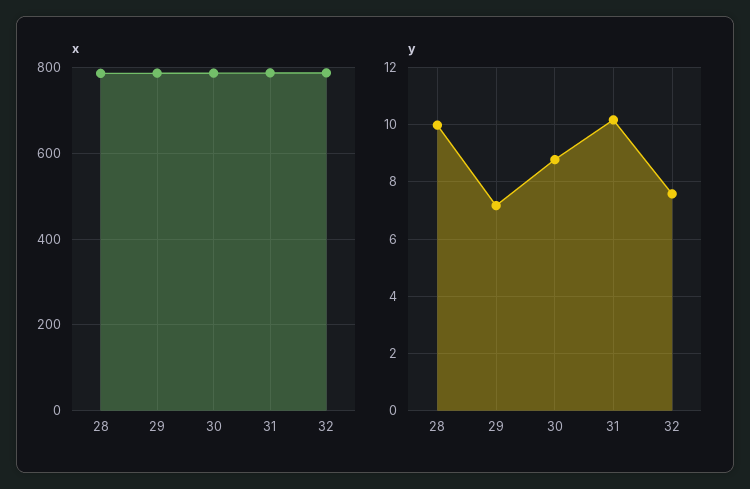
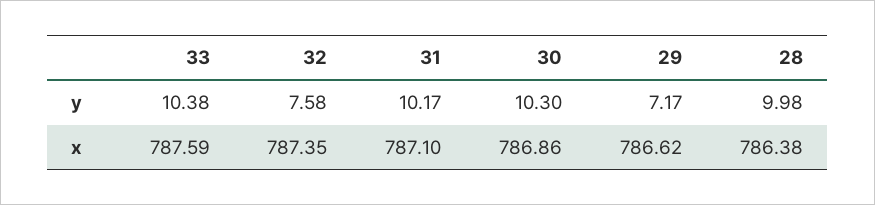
y, 30: 8.75 -> 10.3
y, 33: none -> 10.38
x, 33: none -> 787.59

